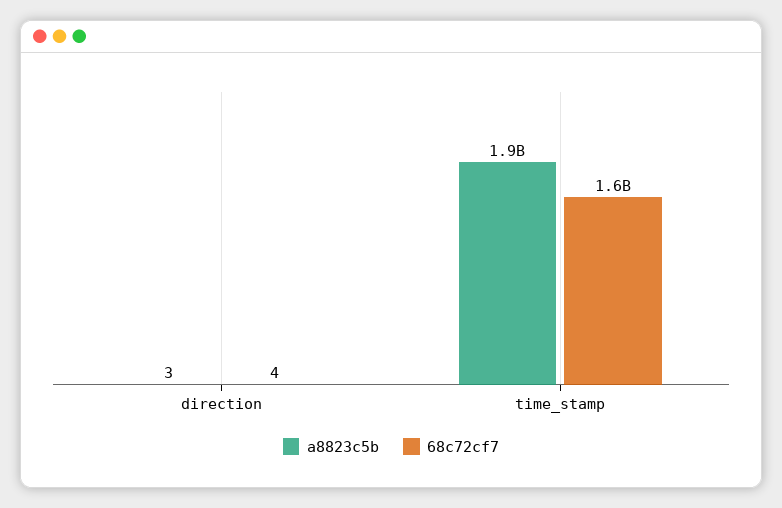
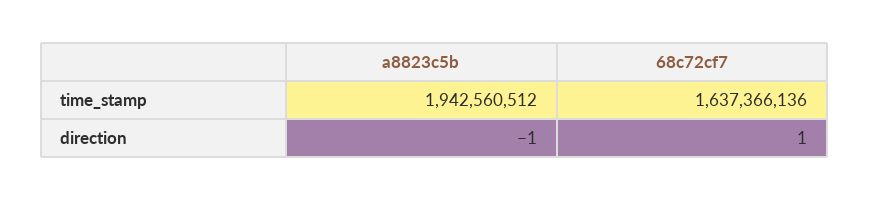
a8823c5b, direction: 3 -> -1
68c72cf7, direction: 4 -> 1

